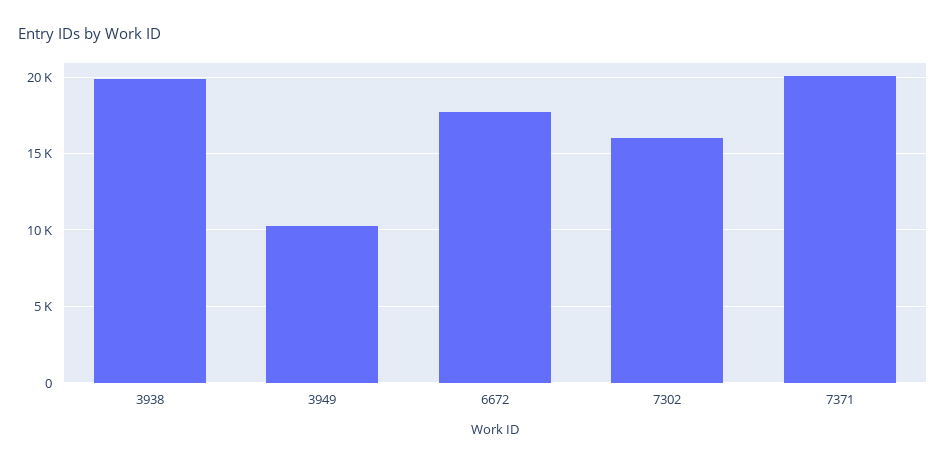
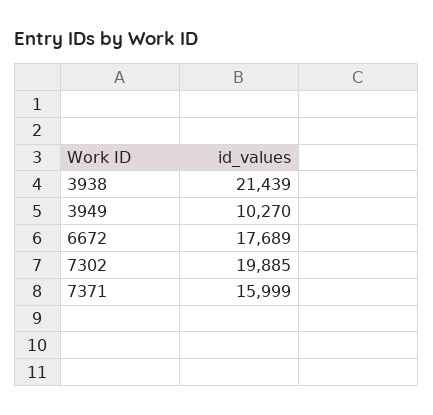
3938: 20000 -> 21439
7302: 16000 -> 19885
7371: 20000 -> 15999

